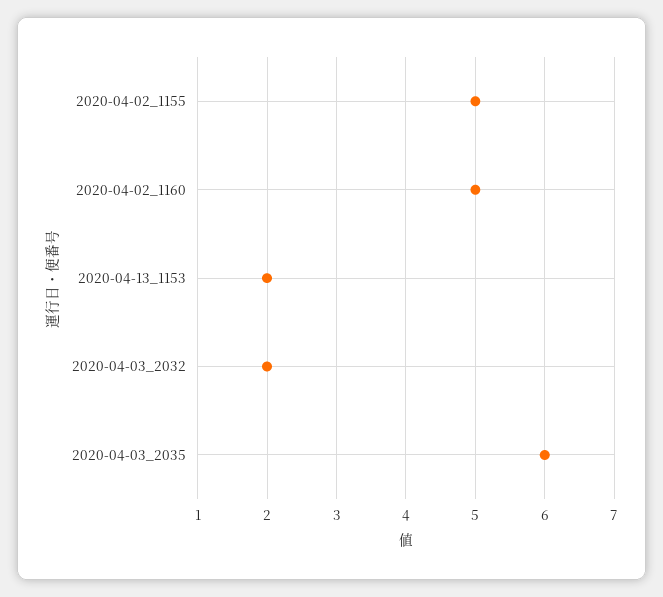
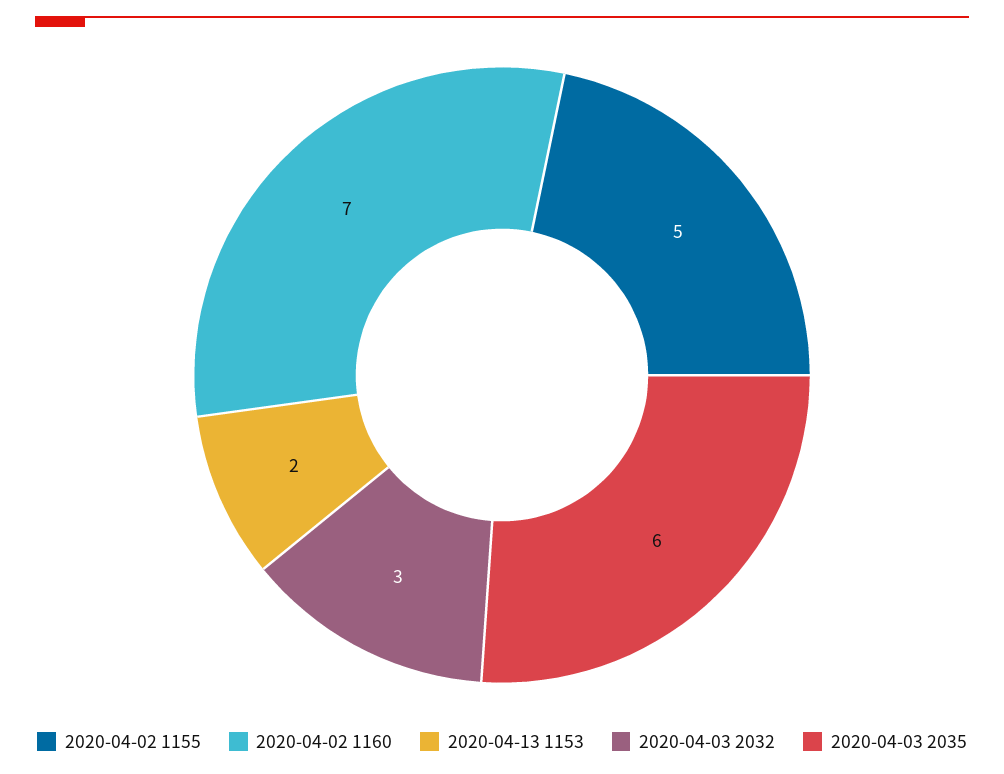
2020-04-02_1160: 5 -> 7
2020-04-03_2032: 2 -> 3

